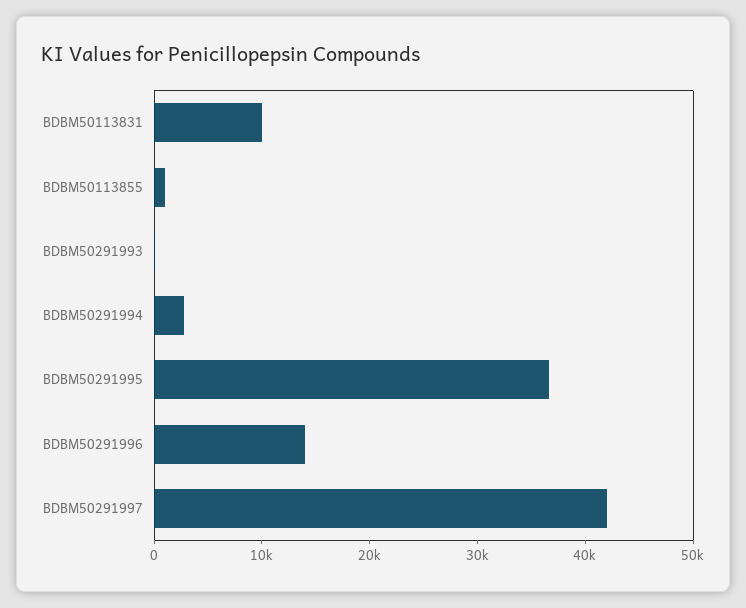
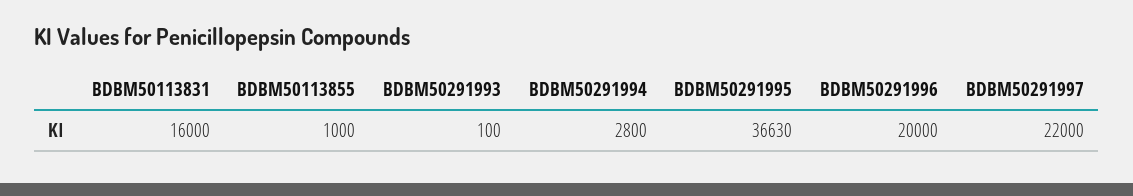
BDBM50113831: 10000 -> 16000
BDBM50291996: 14000 -> 20000
BDBM50291997: 42000 -> 22000

